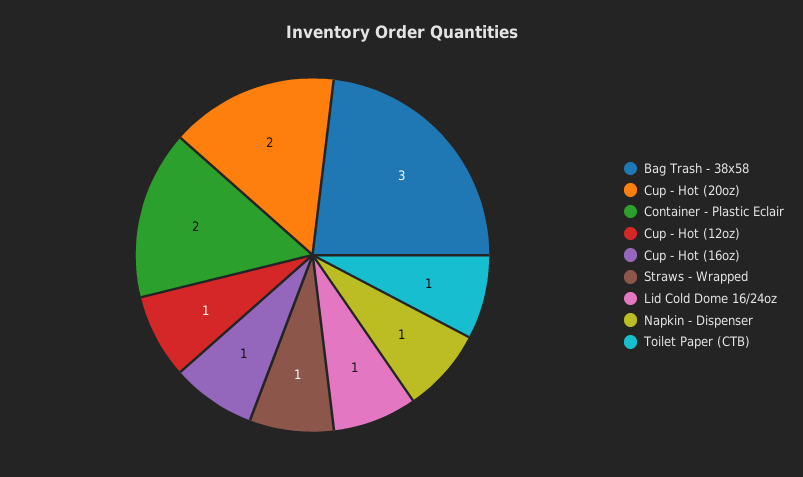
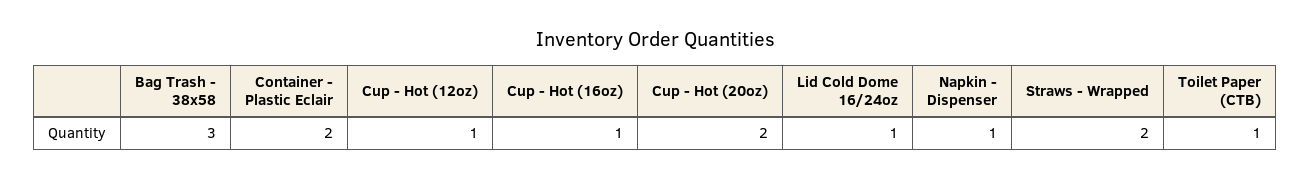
Straws - Wrapped: 1 -> 2

